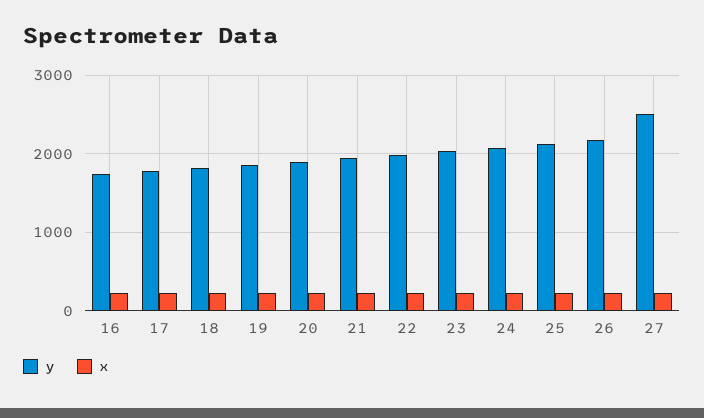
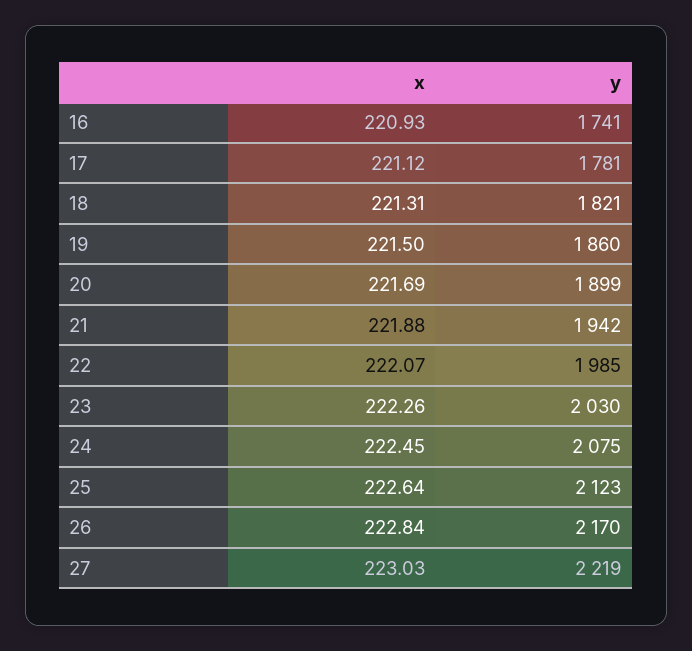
y, 27: 2500 -> 2219

